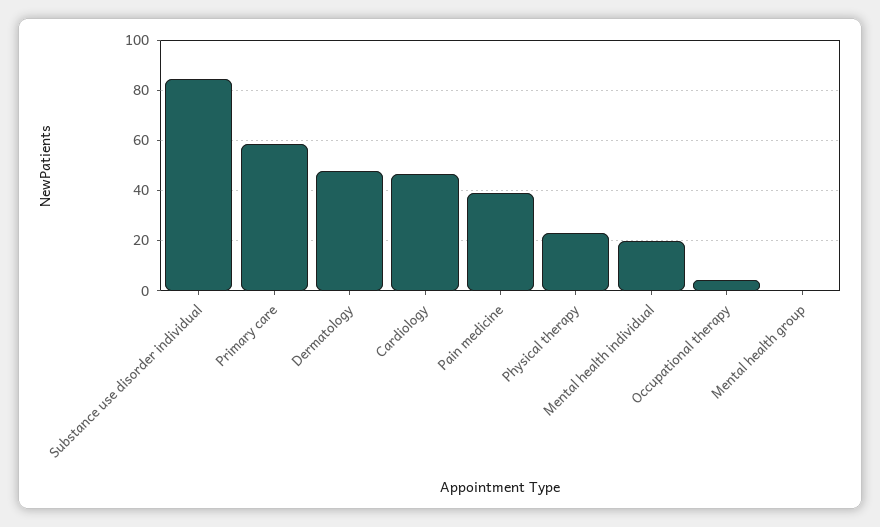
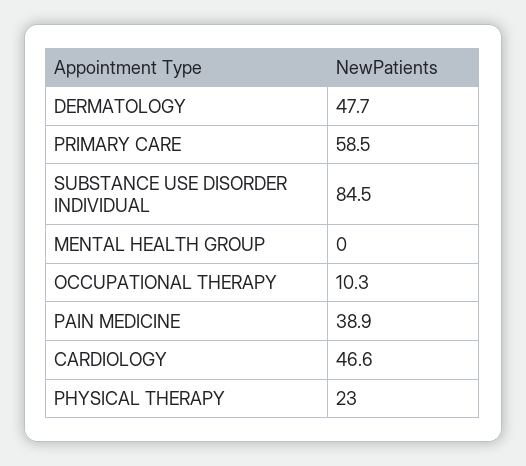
Mental health individual: 20 -> none
Occupational therapy: 5 -> 10.3

